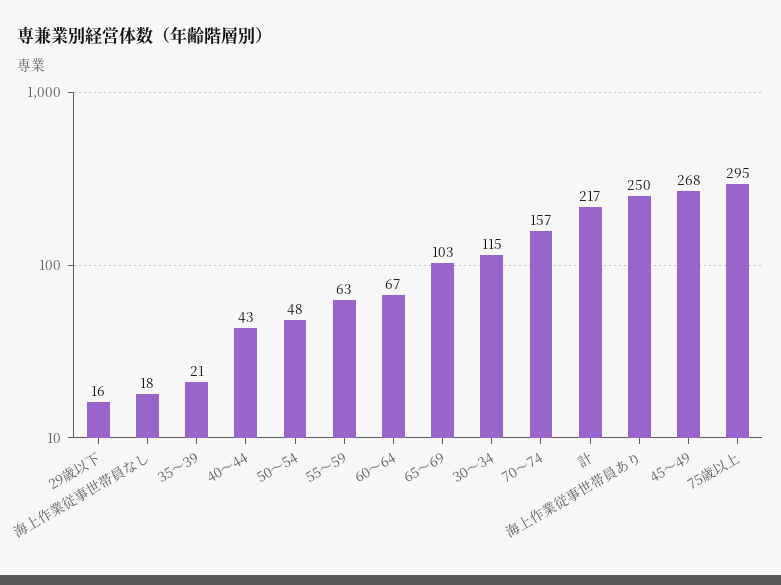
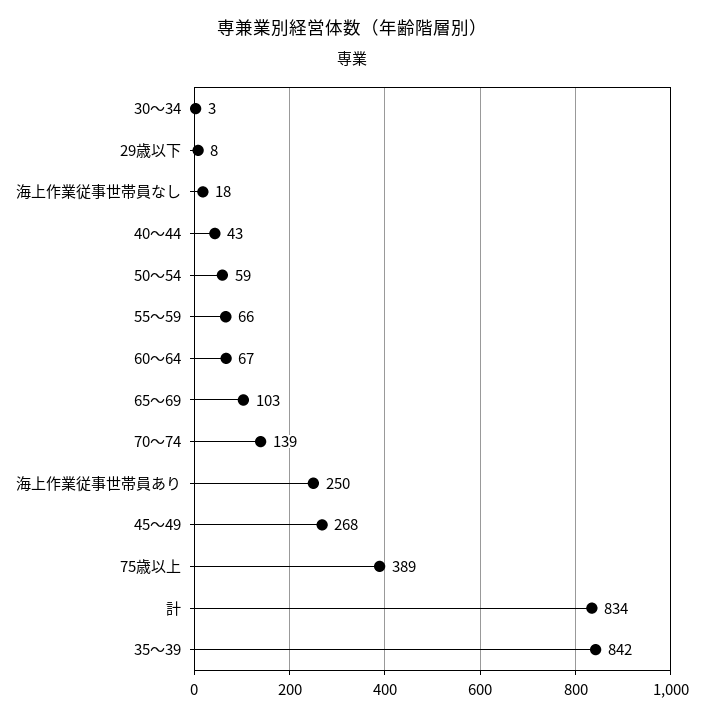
29歳以下: 16 -> 8
35～39: 21 -> 842
50～54: 48 -> 59
55～59: 63 -> 66
30～34: 115 -> 3
70～74: 157 -> 139
計: 217 -> 834
75歳以上: 295 -> 389

